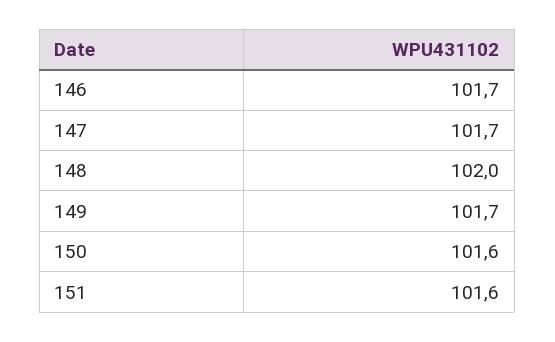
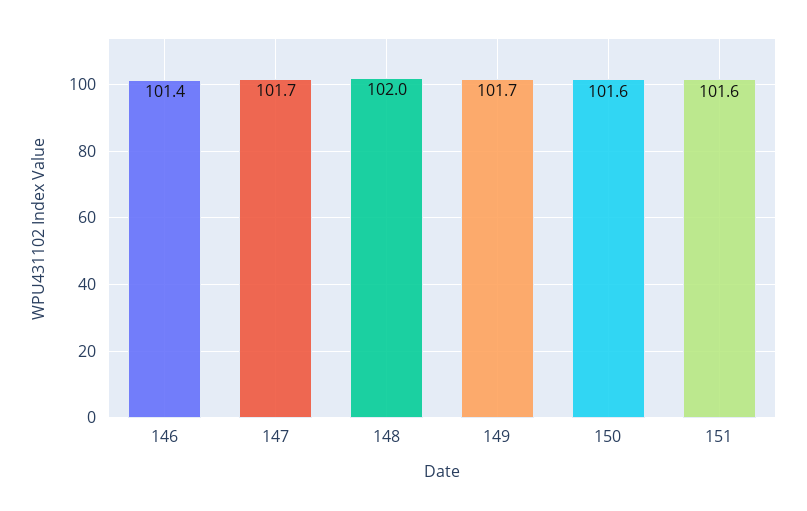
146: 101.7 -> 101.4

